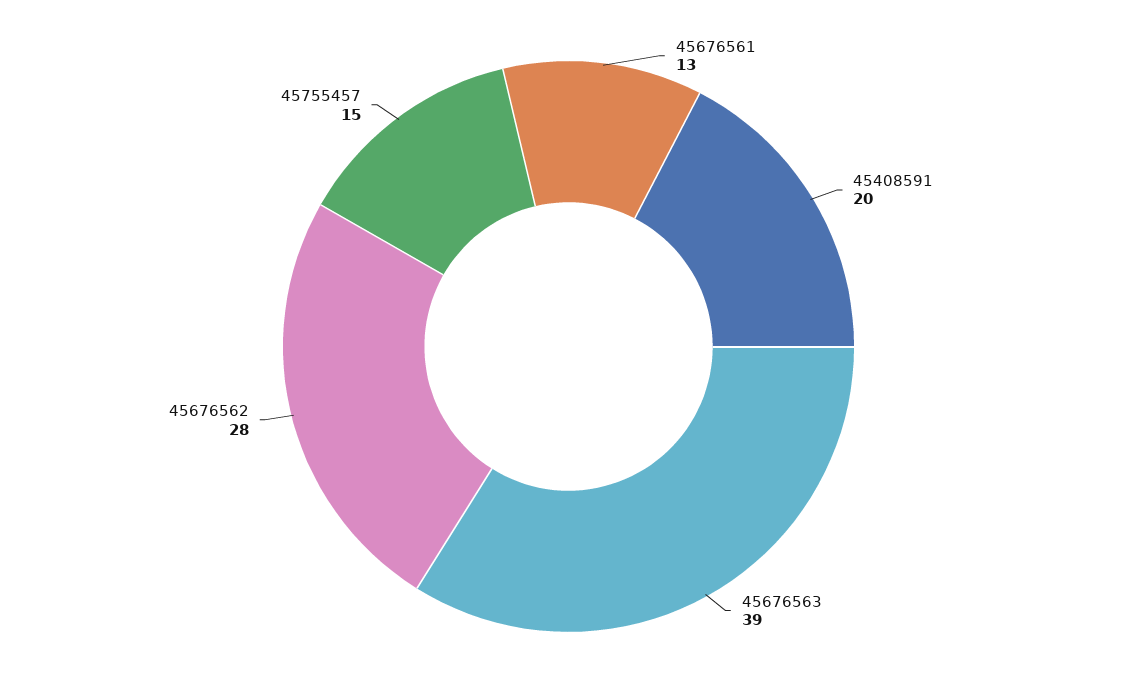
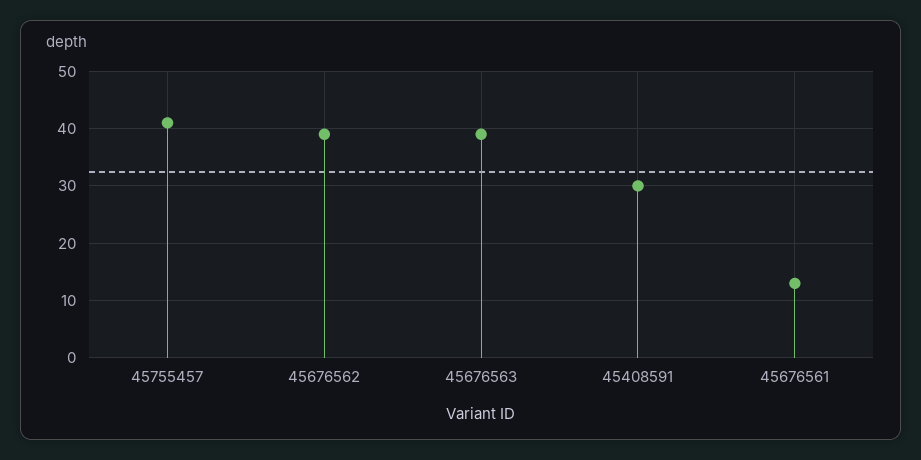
45408591: 20 -> 30
45676562: 28 -> 40
45755457: 15 -> 40

